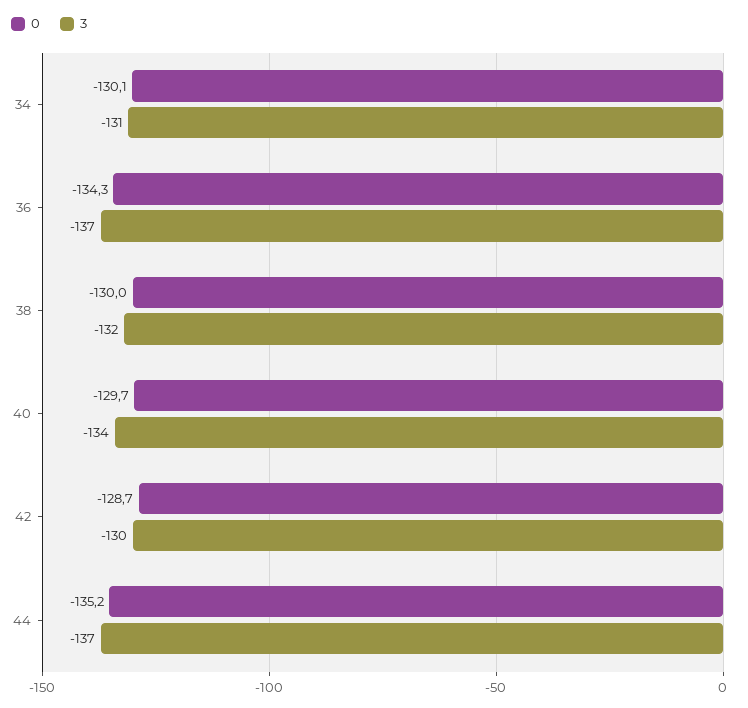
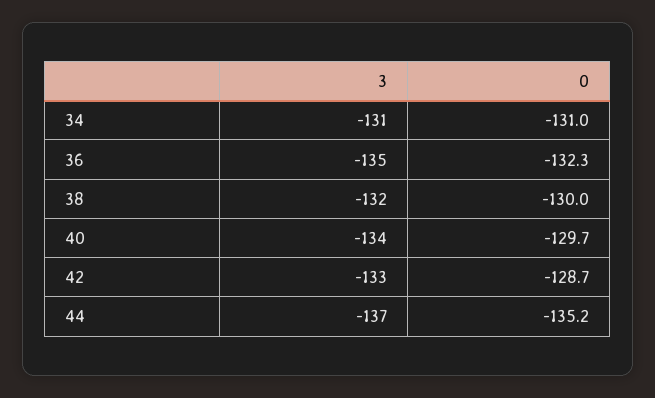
0, 34: -130.1 -> -131
0, 36: -134.3 -> -132.3
3, 36: -137 -> -135
3, 42: -130 -> -133

